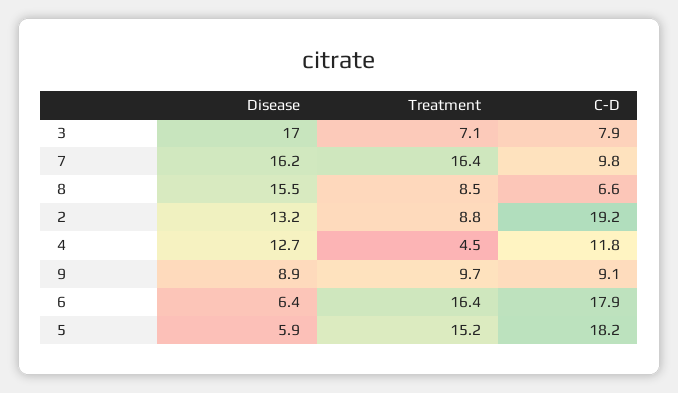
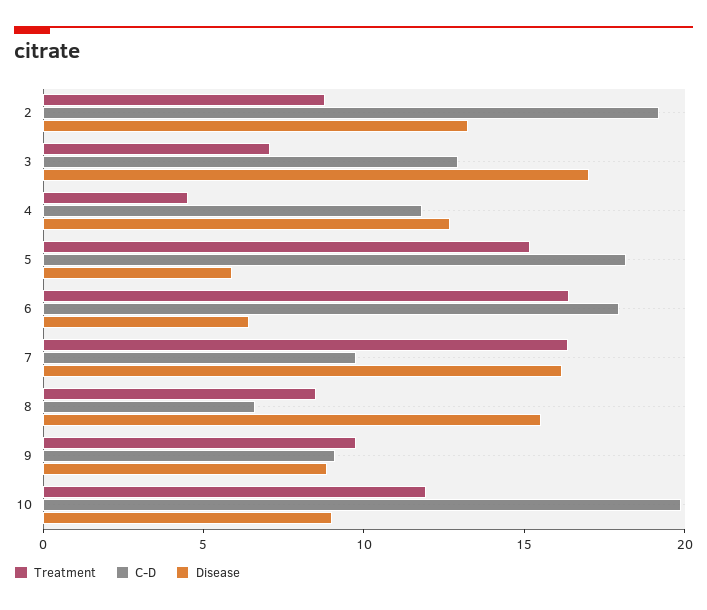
C-D, 3: 7.9 -> 13
Treatment, 10: none -> 12
C-D, 10: none -> 20
Disease, 10: none -> 9

